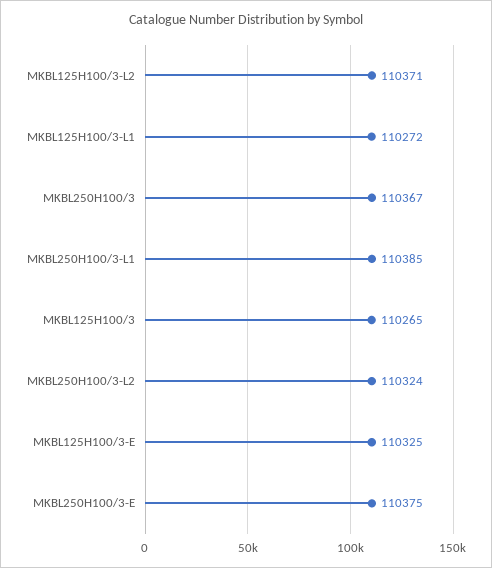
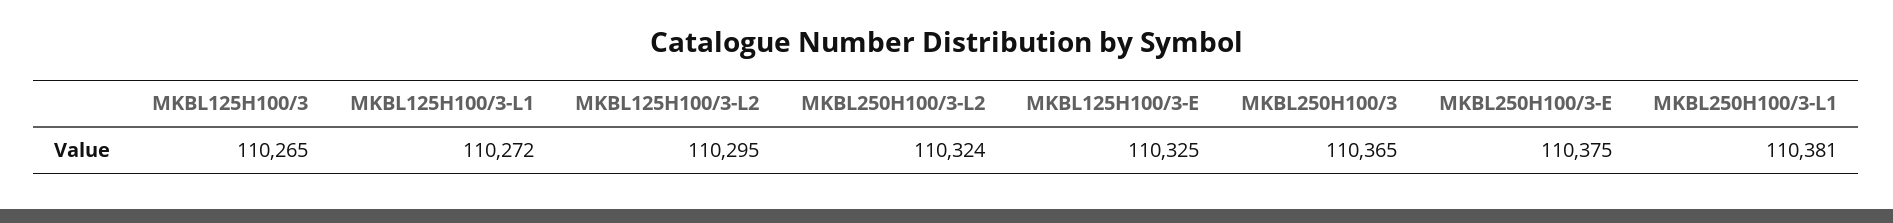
MKBL125H100/3-L2: 110371 -> 110295
MKBL250H100/3: 110367 -> 110365
MKBL250H100/3-L1: 110385 -> 110381

